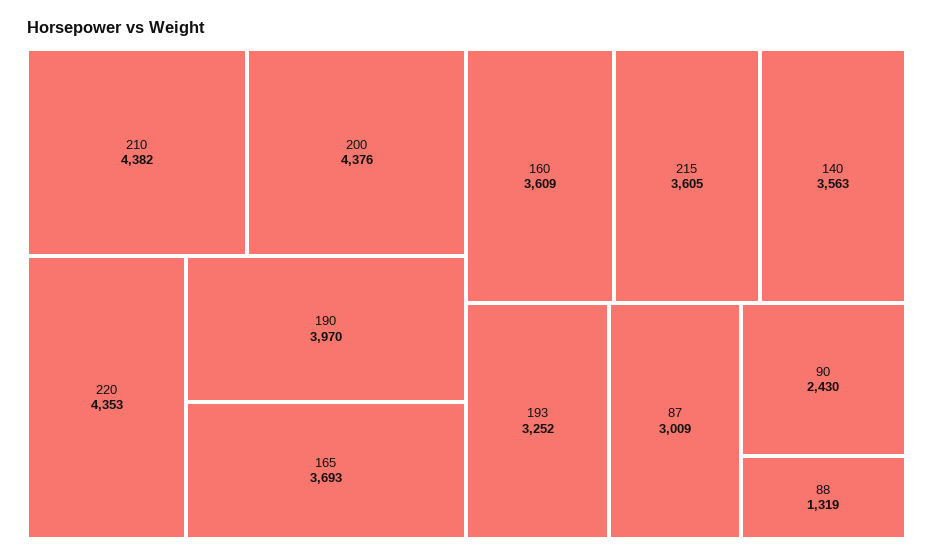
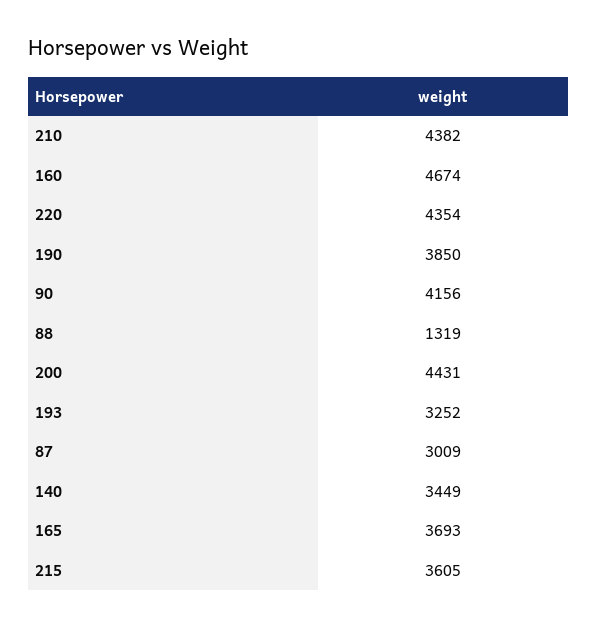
200: 4376 -> 4431
220: 4353 -> 4354
190: 3970 -> 3850
160: 3609 -> 4674
140: 3563 -> 3449
90: 2430 -> 4156

